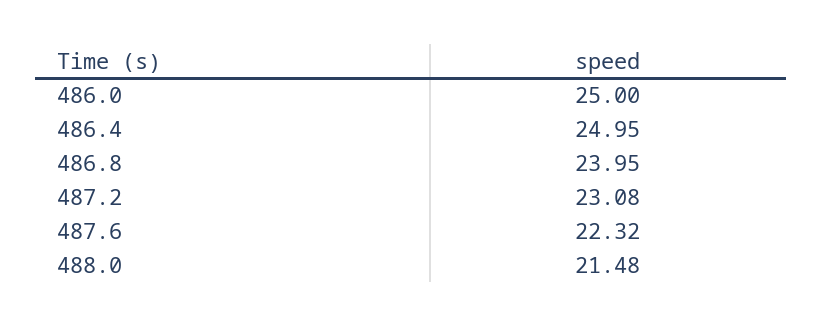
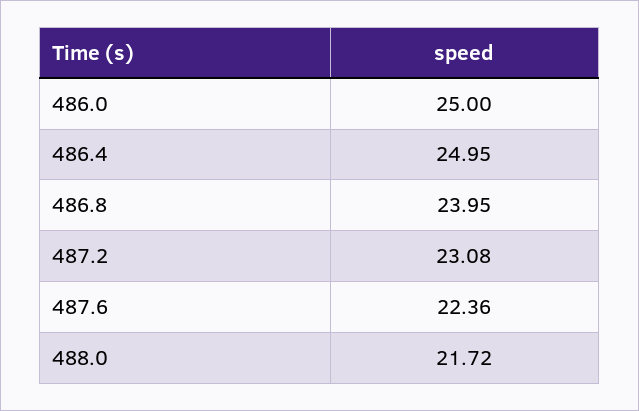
487.6: 22.32 -> 22.36
488.0: 21.48 -> 21.72

